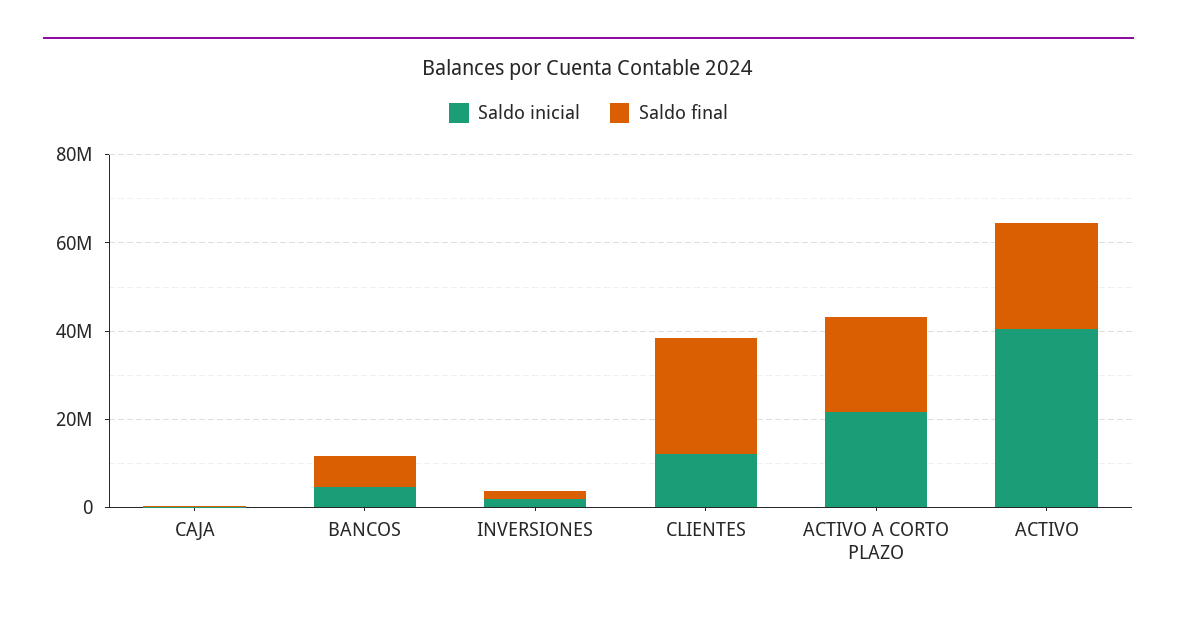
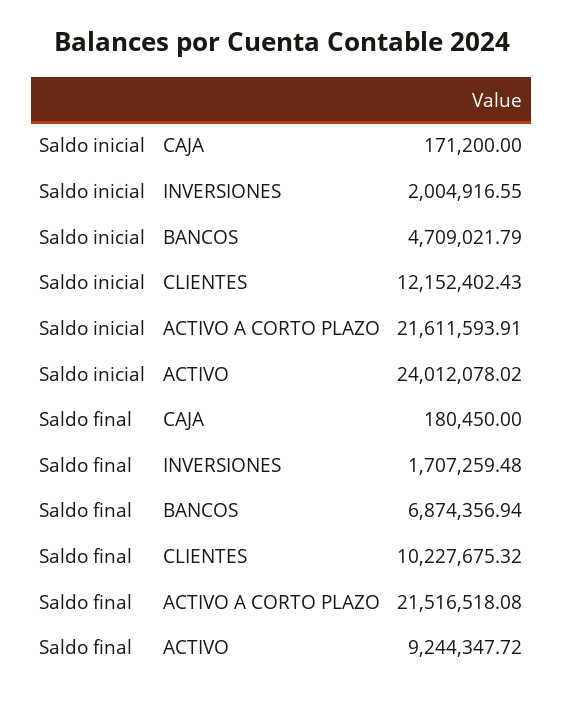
Saldo final, CLIENTES: 25000000 -> 10227675.32
Saldo inicial, ACTIVO: 40000000 -> 24012078.02
Saldo final, ACTIVO: 25000000 -> 9244347.72

